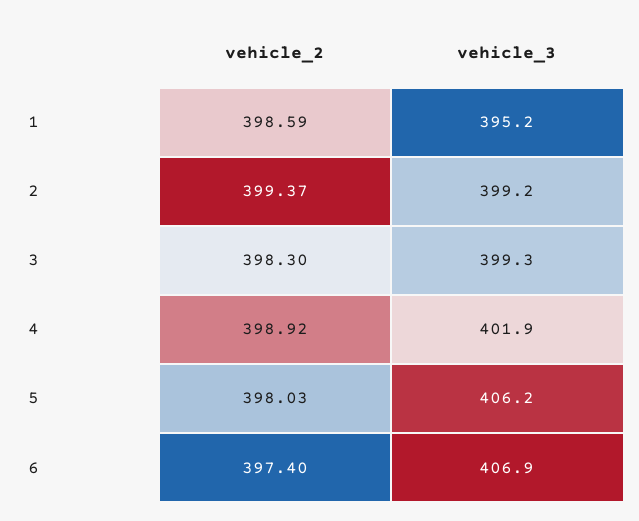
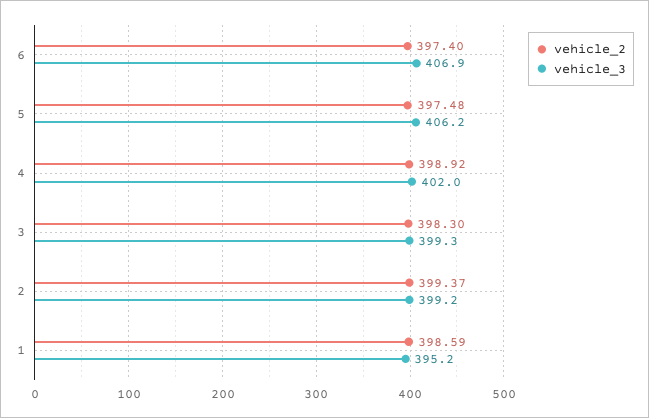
vehicle_3, 4: 401.9 -> 402
vehicle_2, 5: 398.03 -> 397.48

